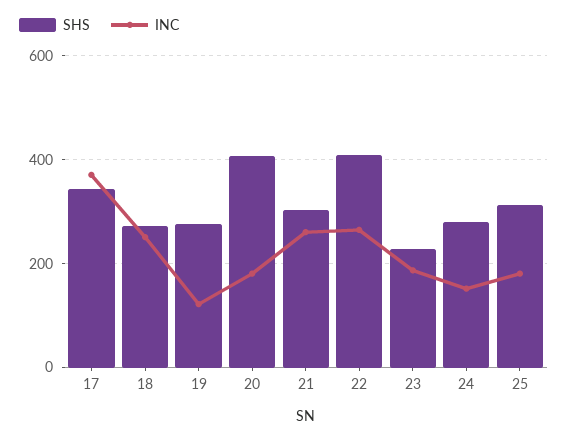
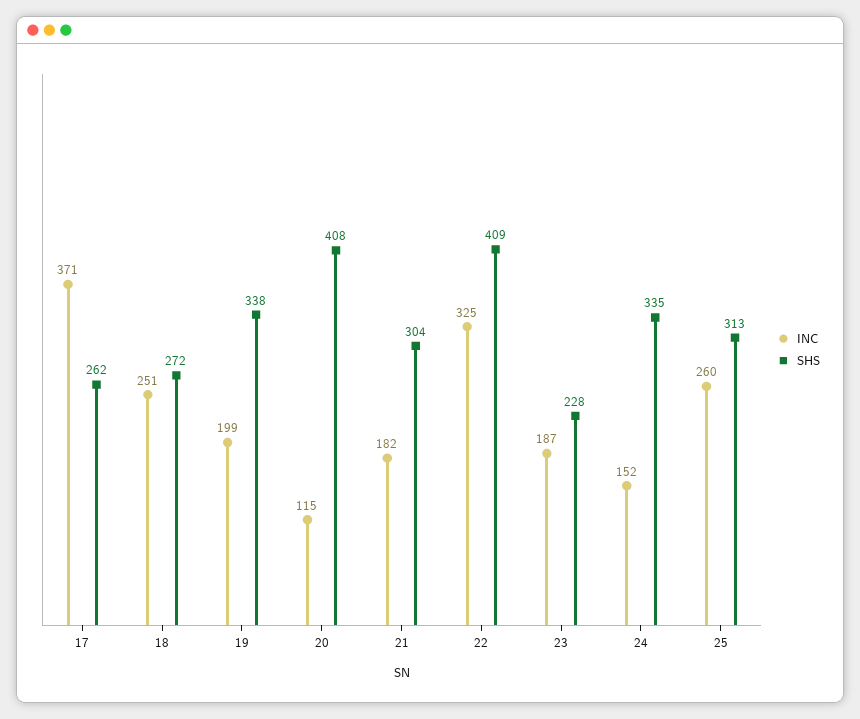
SHS, 17: 340 -> 262
SHS, 19: 280 -> 338
INC, 19: 120 -> 199
INC, 20: 180 -> 115
INC, 21: 260 -> 182
INC, 22: 260 -> 325
SHS, 24: 280 -> 335
INC, 25: 180 -> 260

